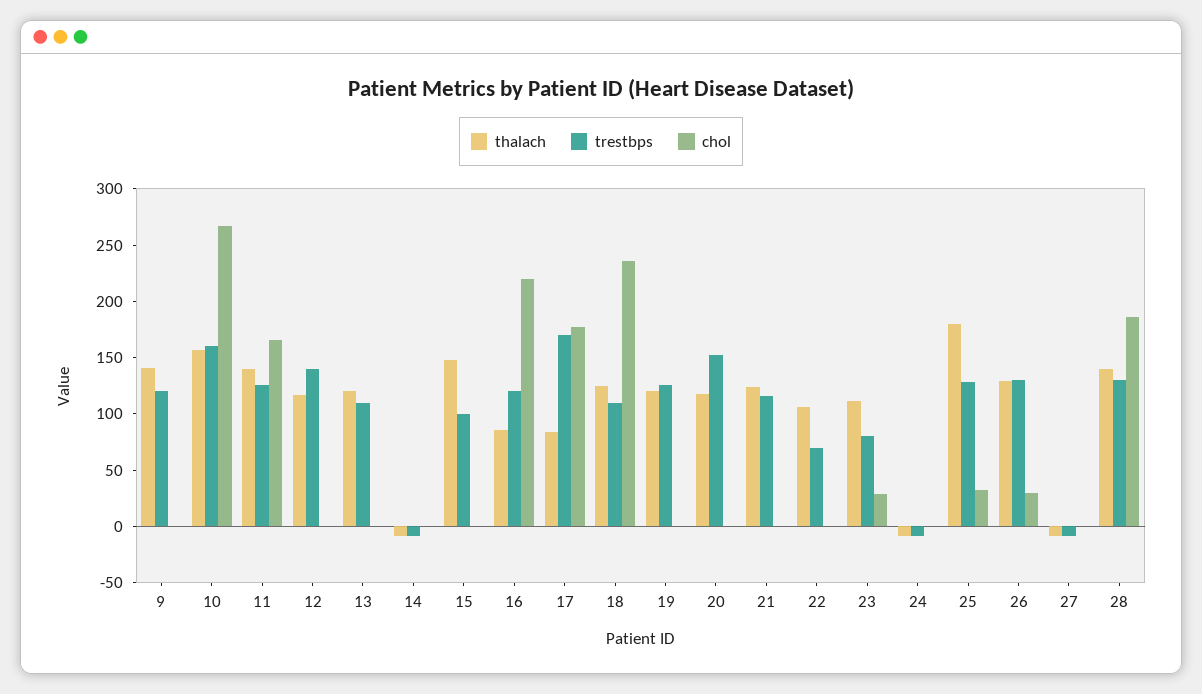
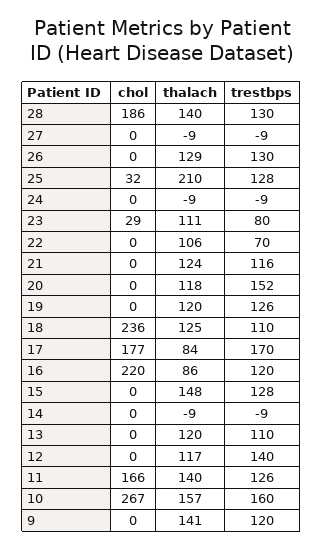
trestbps, 15: 100 -> 128
thalach, 25: 180 -> 210
chol, 26: 30 -> 0

